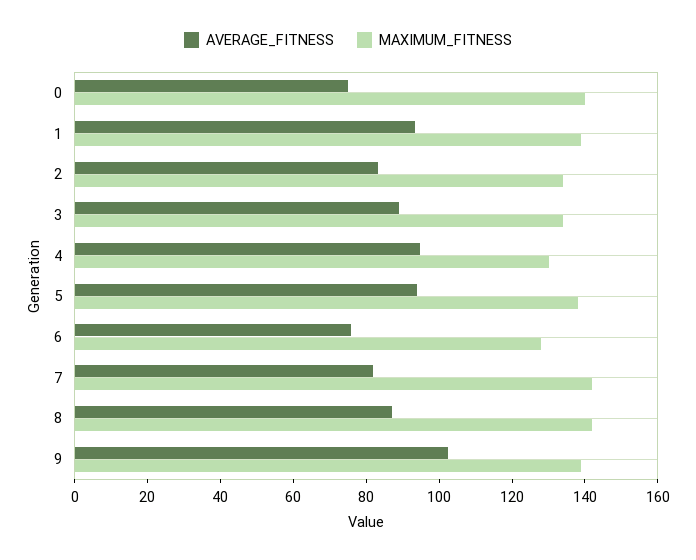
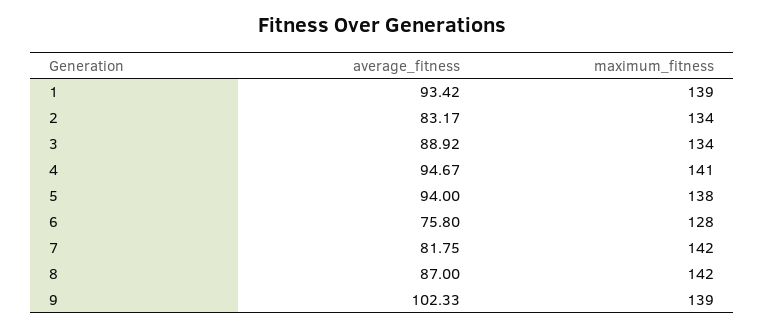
AVERAGE_FITNESS, 0: 75 -> none
MAXIMUM_FITNESS, 0: 140 -> none
MAXIMUM_FITNESS, 4: 130 -> 141

